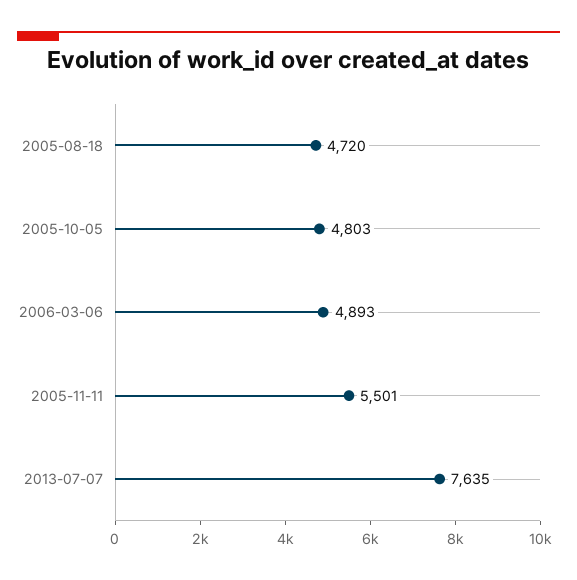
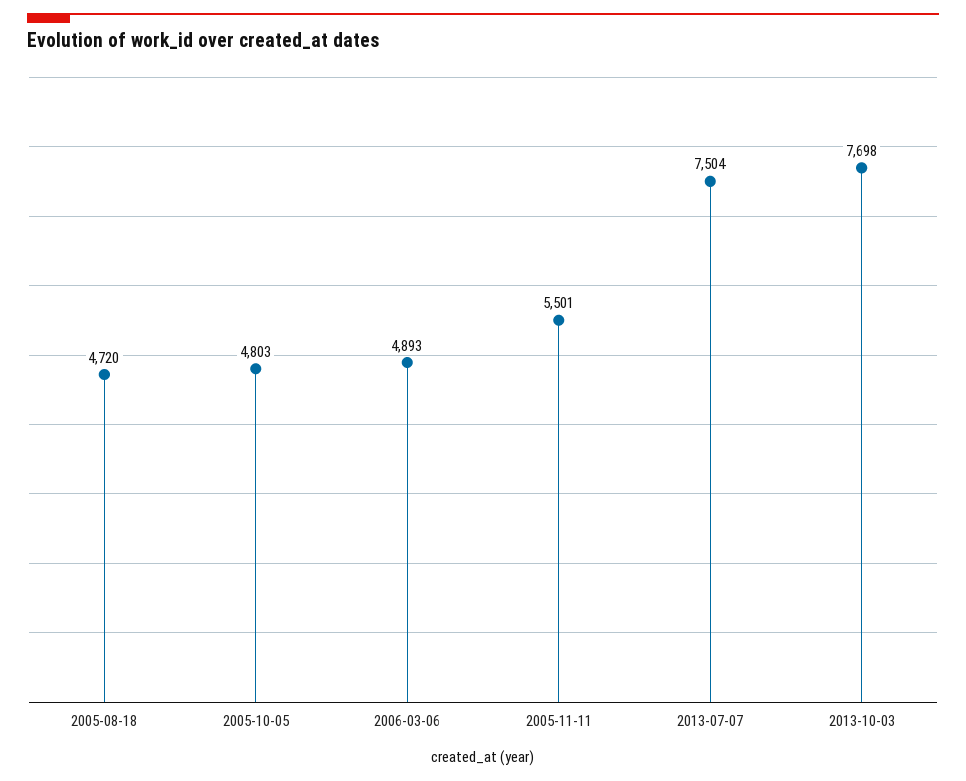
2013-07-07: 7635 -> 7504
2013-10-03: none -> 7698

